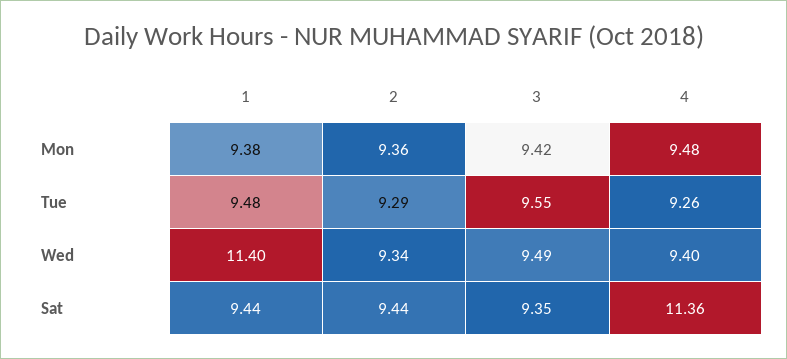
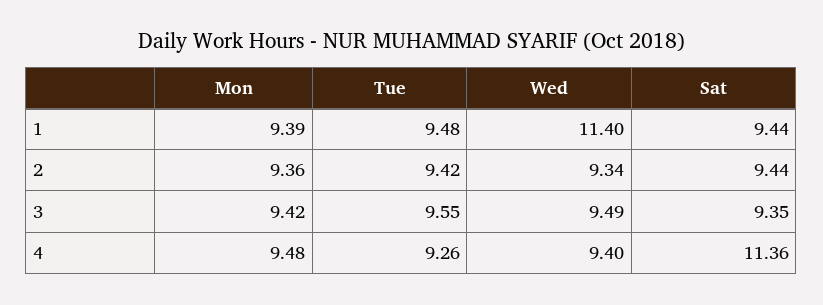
1, Mon: 9.38 -> 9.39
2, Tue: 9.29 -> 9.42

